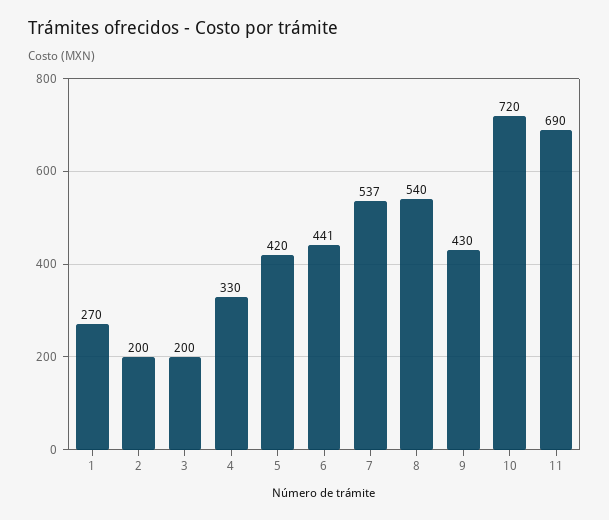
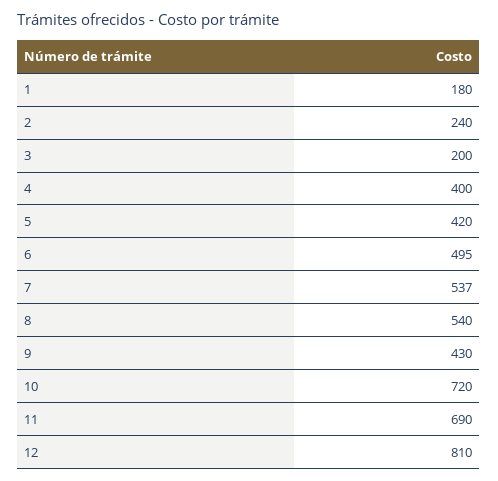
1: 270 -> 180
2: 200 -> 240
4: 330 -> 400
6: 441 -> 495
12: none -> 810

